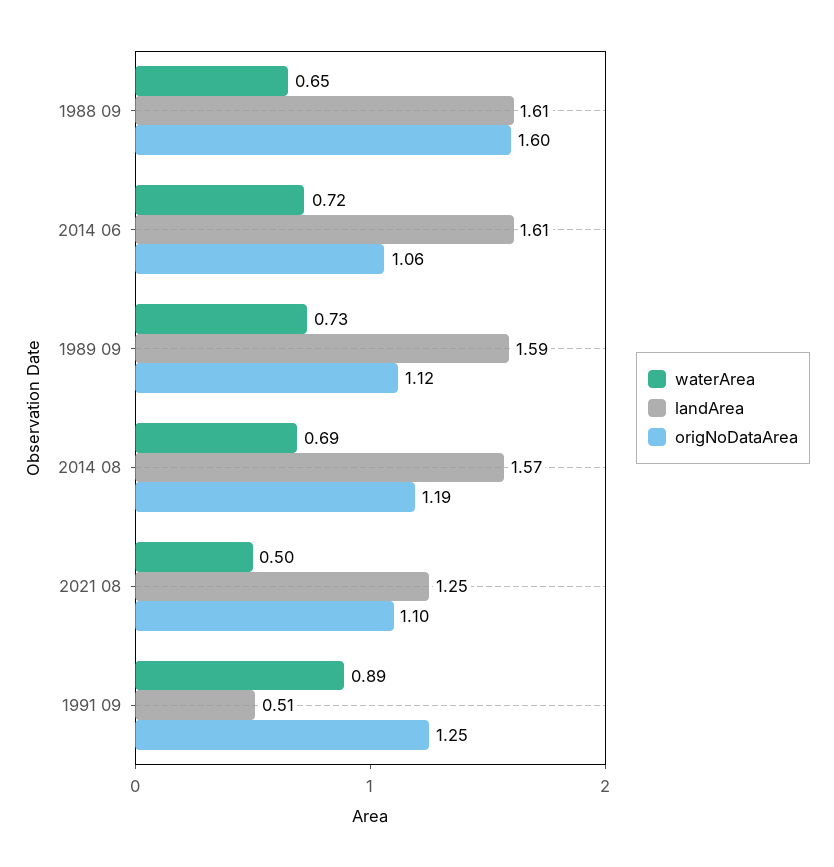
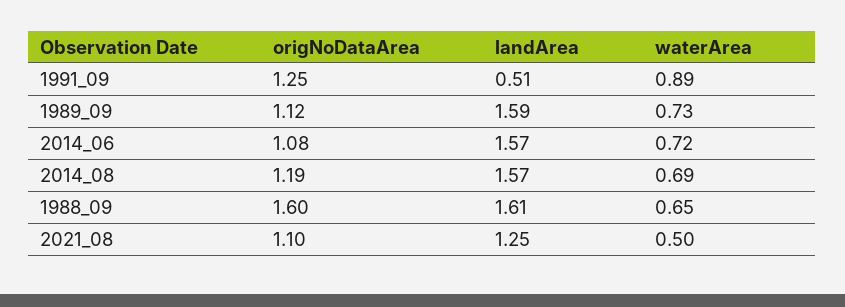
landArea, 2014 06: 1.61 -> 1.57
origNoDataArea, 2014 06: 1.06 -> 1.08

